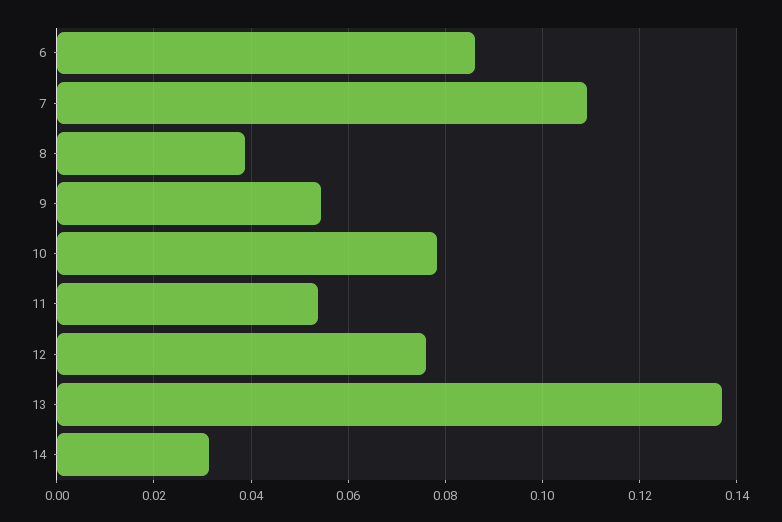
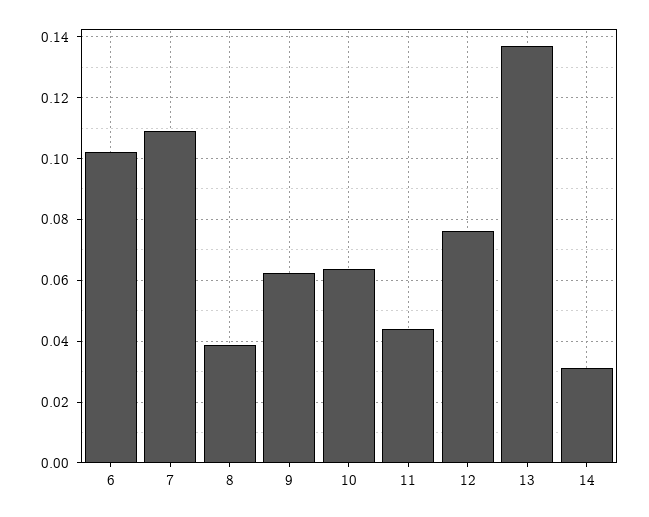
6: 0.086 -> 0.102
9: 0.054 -> 0.062
10: 0.078 -> 0.064
11: 0.054 -> 0.044

